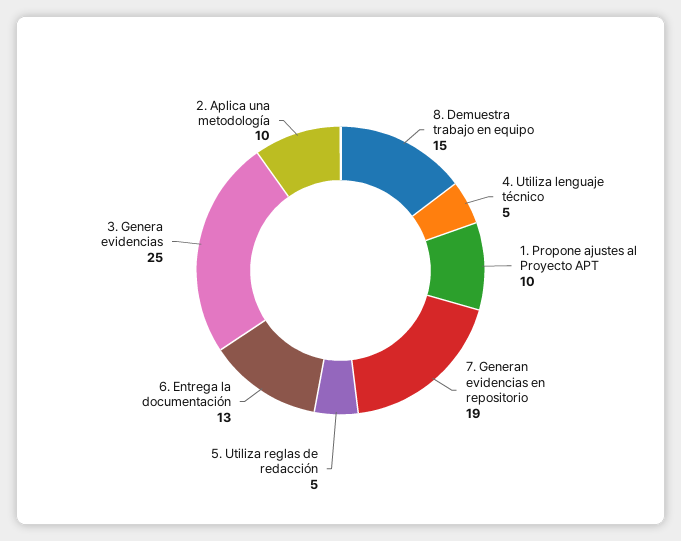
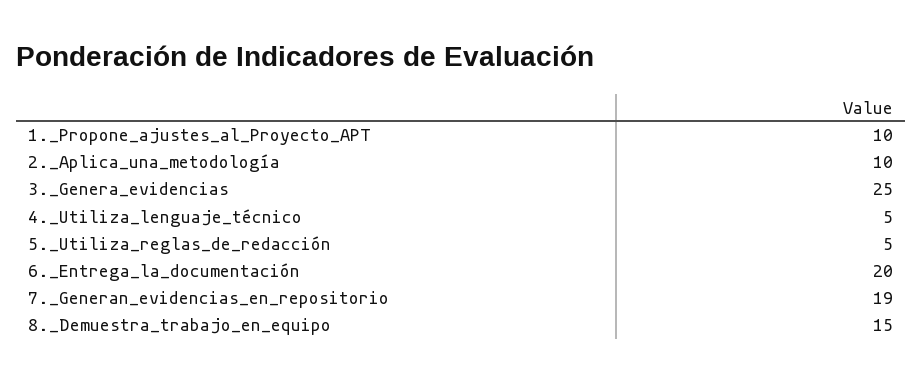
6. Entrega la documentación: 13 -> 20

